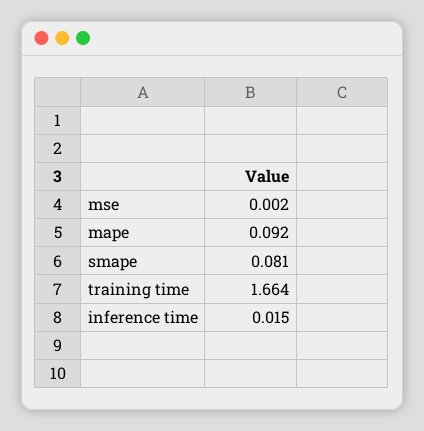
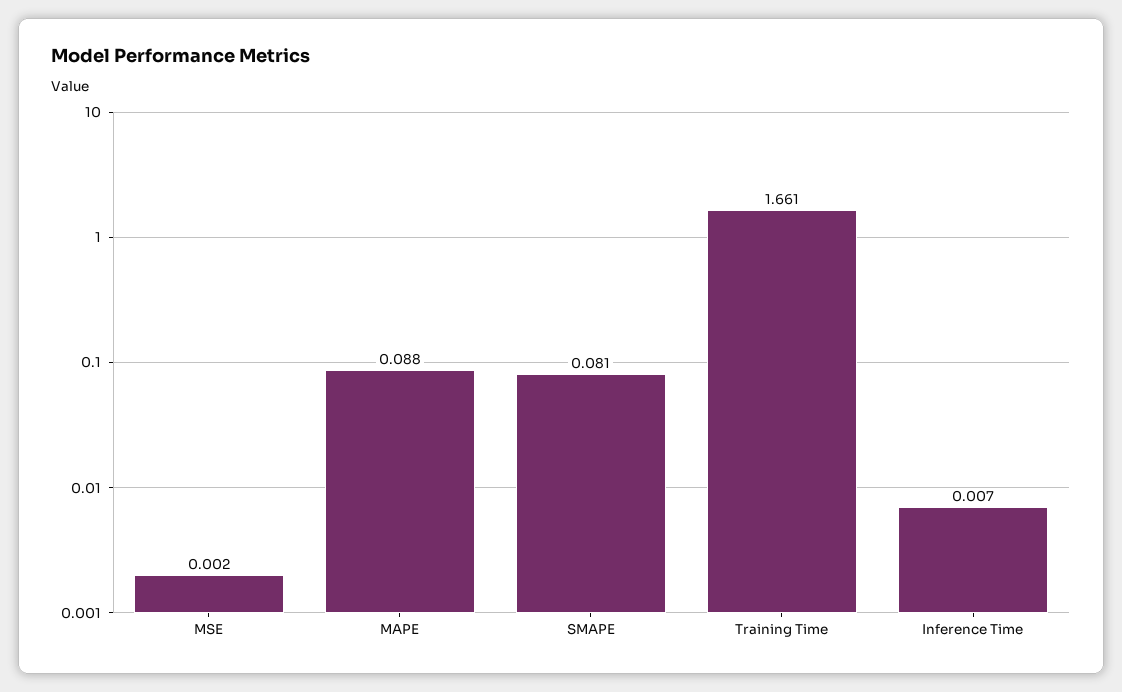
mape: 0.092 -> 0.088
training time: 1.664 -> 1.661
inference time: 0.015 -> 0.007

